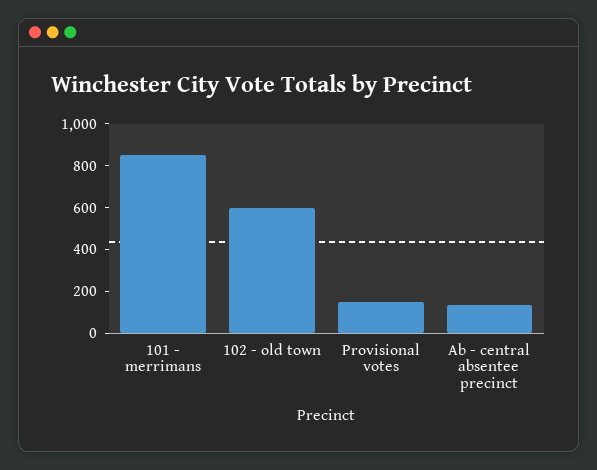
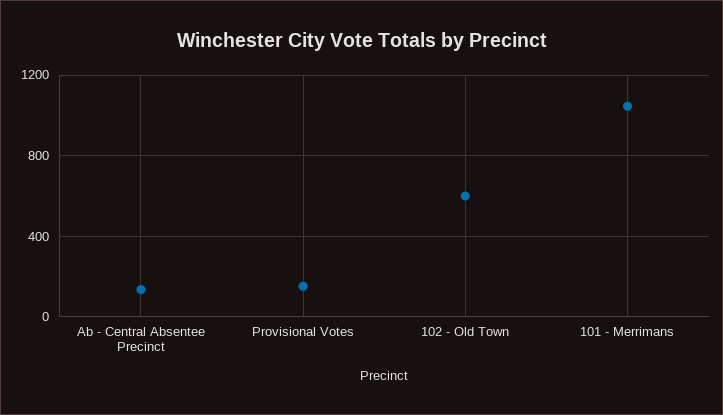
101 - merrimans: 850 -> 1050

